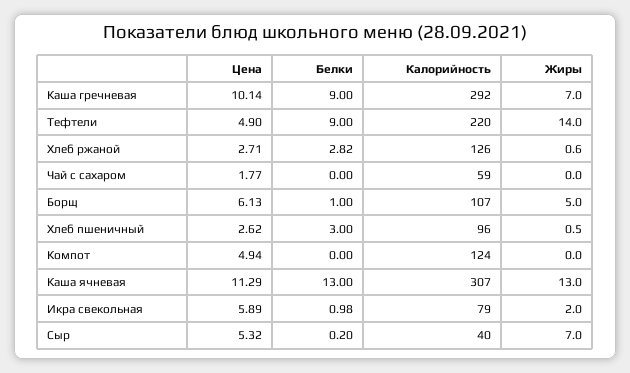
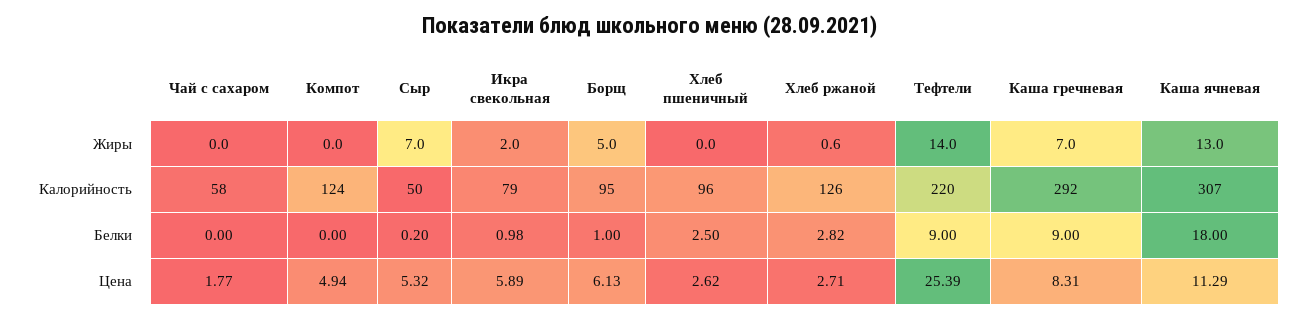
Цена, Каша гречневая: 10.14 -> 8.31
Цена, Тефтели: 4.9 -> 25.39
Калорийность, Чай с сахаром: 59 -> 58
Калорийность, Борщ: 107 -> 95
Белки, Хлеб пшеничный: 3 -> 2.5
Жиры, Хлеб пшеничный: 0.5 -> 0
Белки, Каша ячневая: 13 -> 18
Калорийность, Сыр: 40 -> 50

